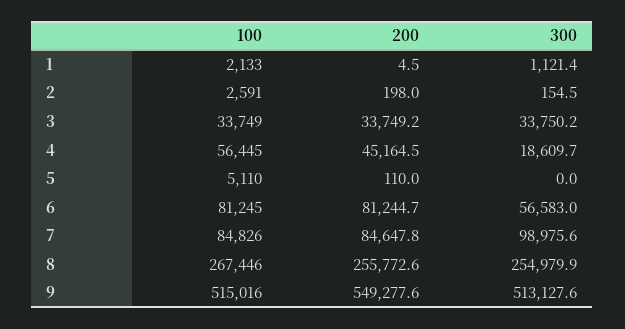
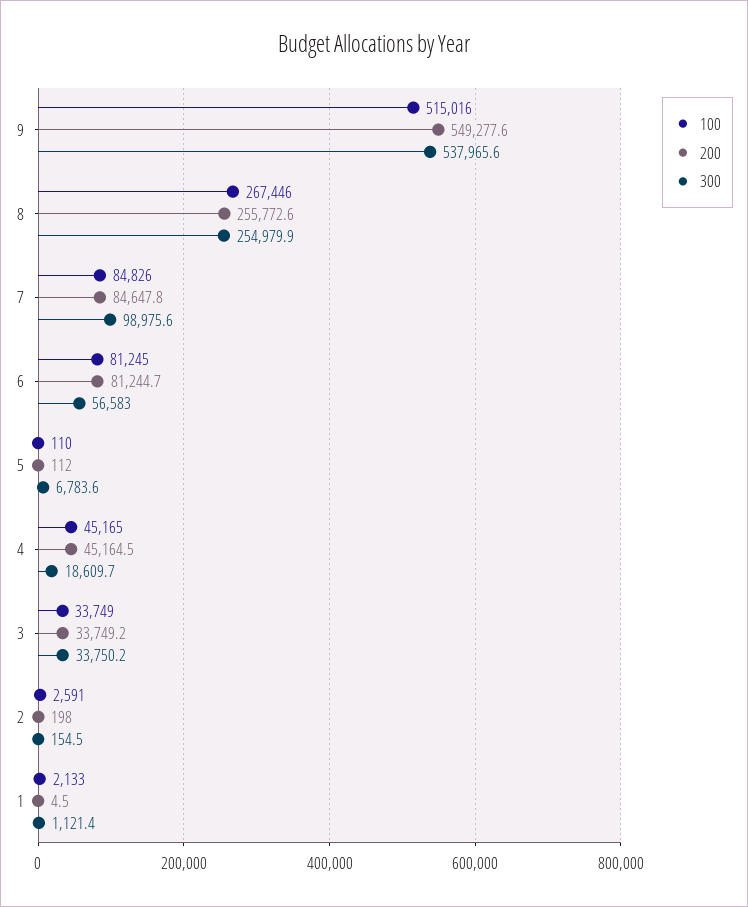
100, 4: 56445 -> 45165
100, 5: 5110 -> 110
200, 5: 110 -> 112
300, 5: 0 -> 6783.6
300, 9: 513127.6 -> 537965.6

